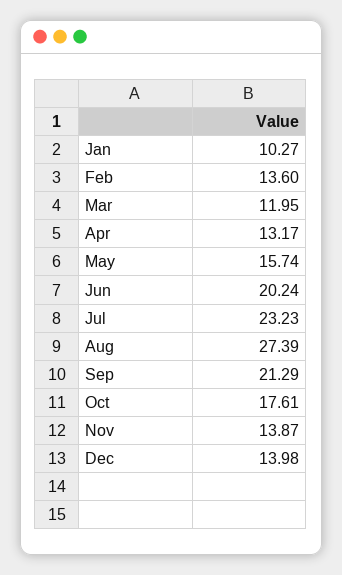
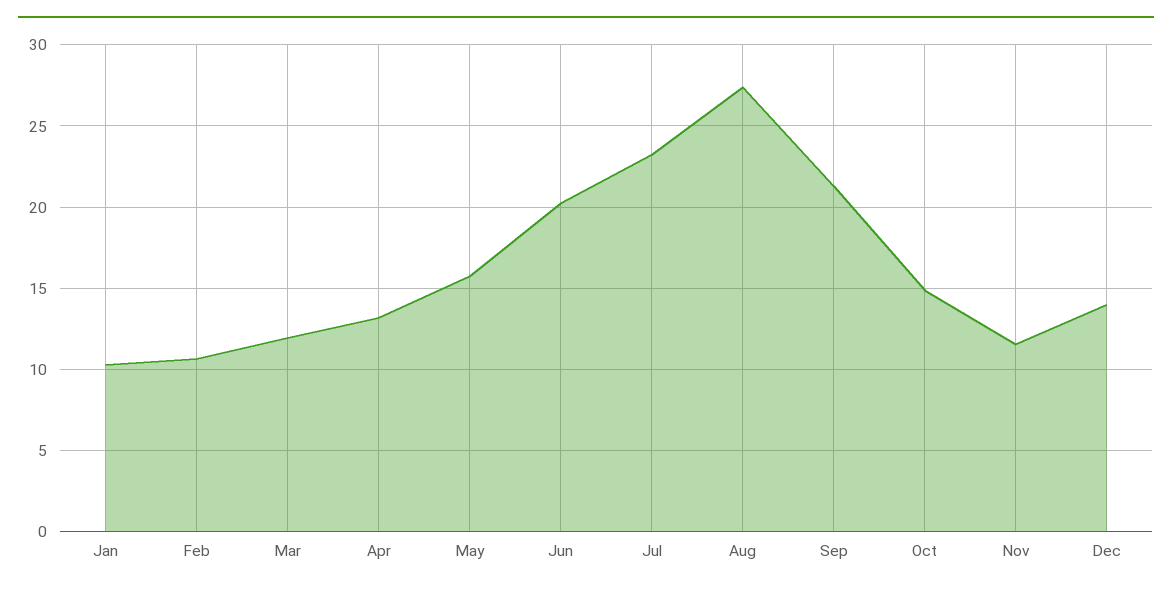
Feb: 13.6 -> 10.5
Oct: 17.61 -> 15
Nov: 13.87 -> 11.5

